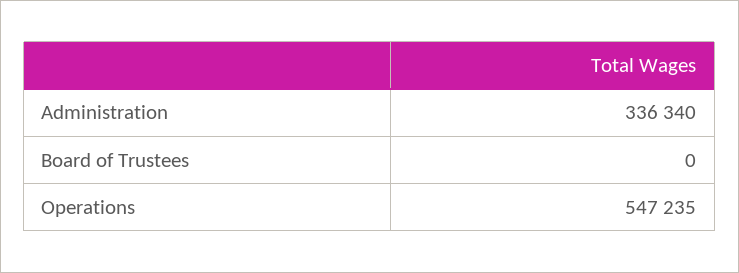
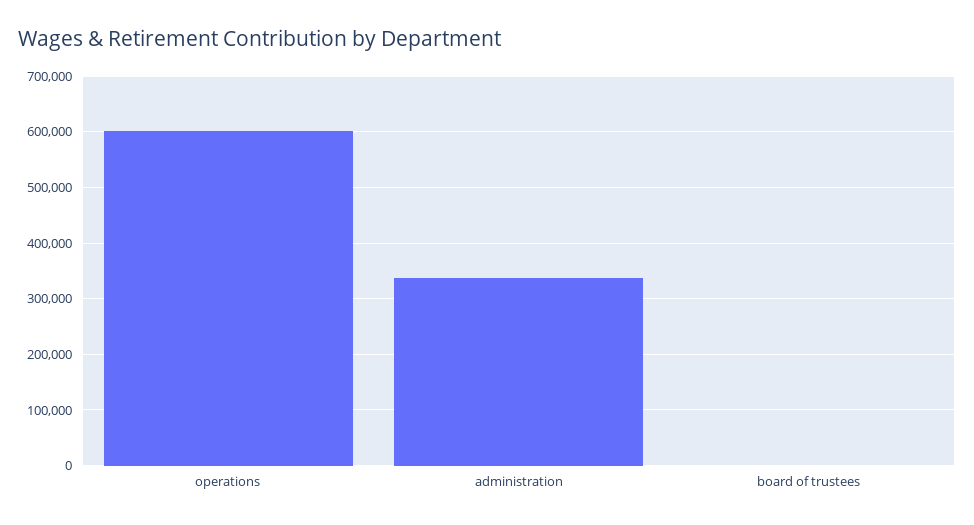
Operations: 547235 -> 600000

